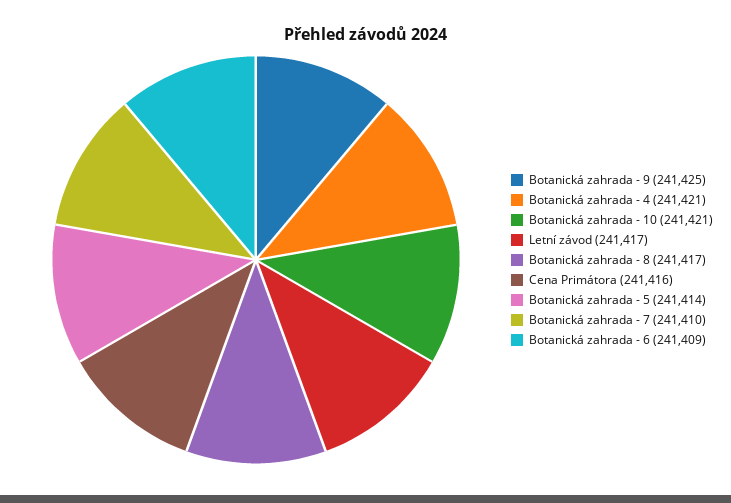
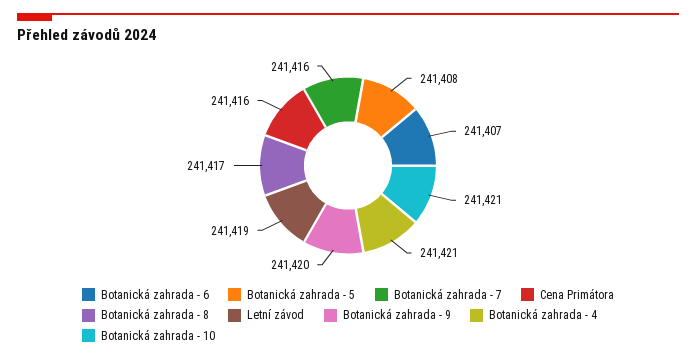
Botanická zahrada - 9: 241425 -> 241420
Letní závod: 241417 -> 241419
Botanická zahrada - 5: 241414 -> 241408
Botanická zahrada - 7: 241410 -> 241416
Botanická zahrada - 6: 241409 -> 241407

